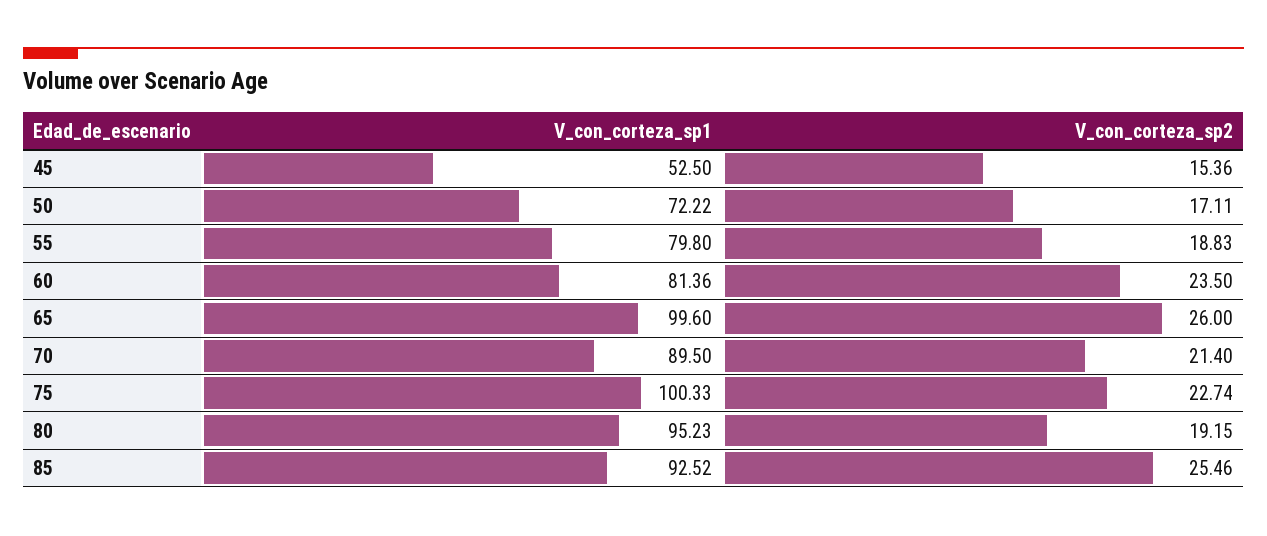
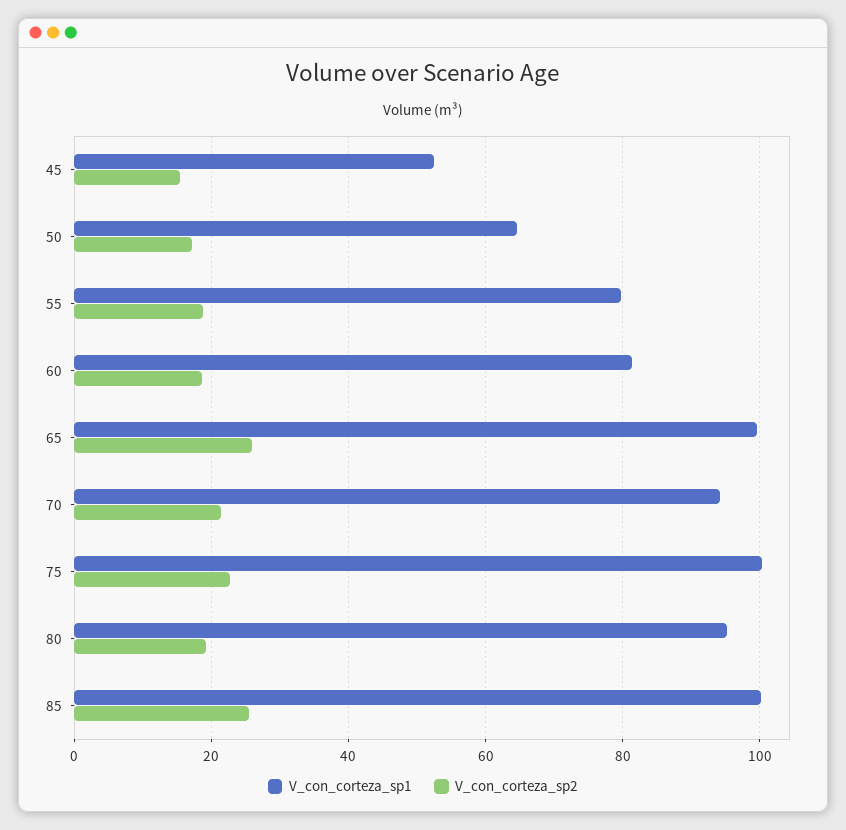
V_con_corteza_sp1, 50: 72.22 -> 64
V_con_corteza_sp2, 60: 23.5 -> 18
V_con_corteza_sp1, 70: 89.5 -> 94
V_con_corteza_sp1, 85: 92.52 -> 100

